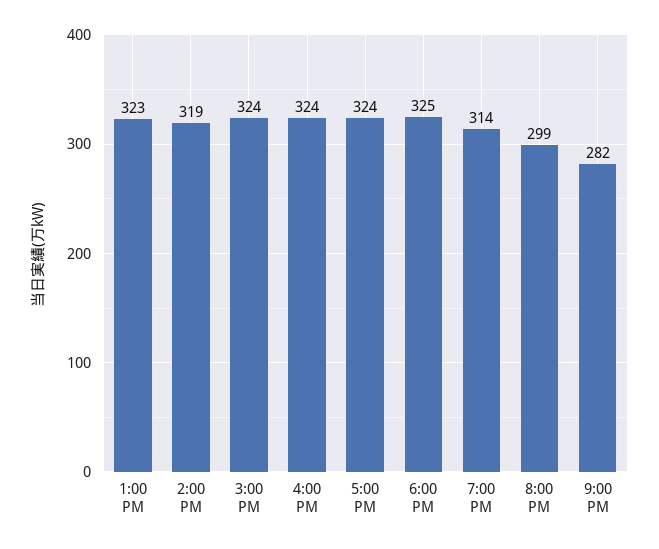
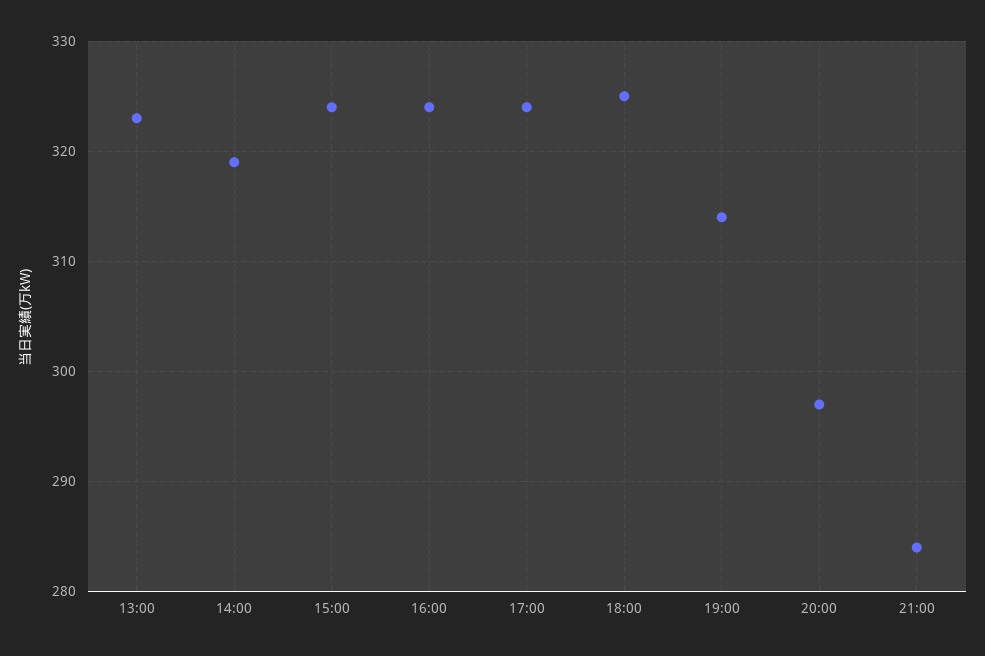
8:00 PM: 299 -> 297
9:00 PM: 282 -> 284

